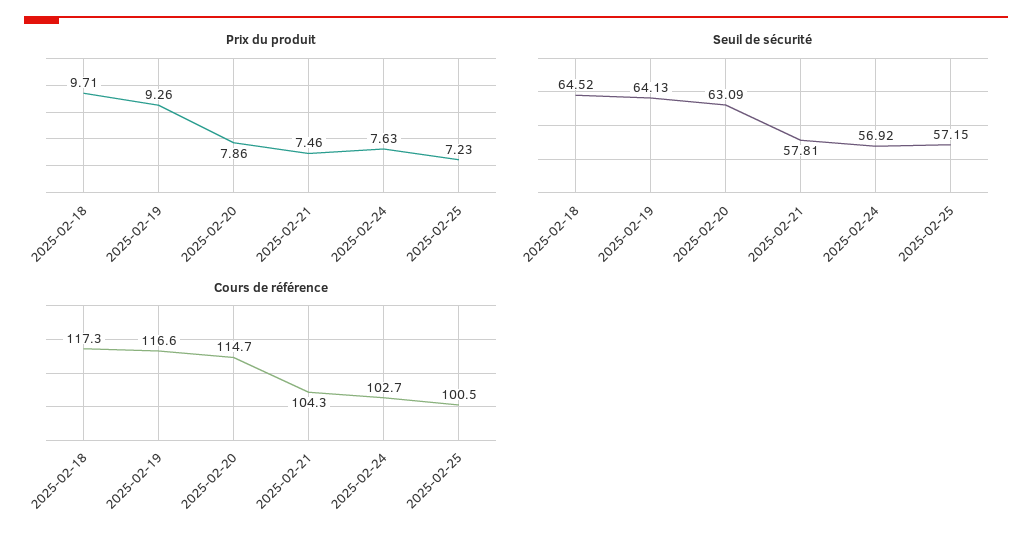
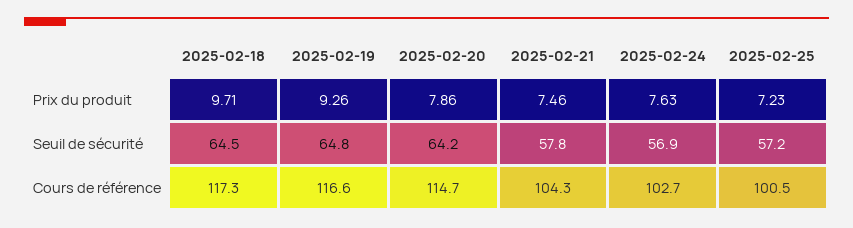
Seuil de sécurité, 2025-02-19: 64.13 -> 64.8
Seuil de sécurité, 2025-02-20: 63.09 -> 64.2

